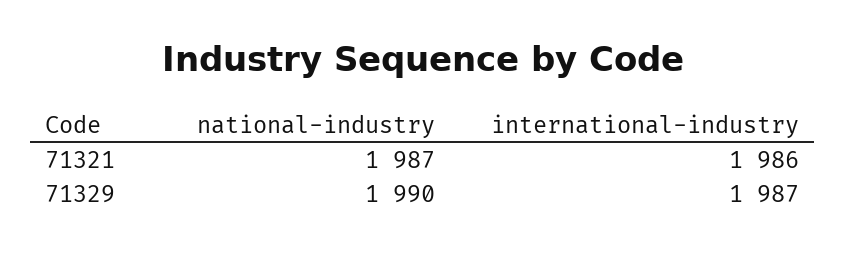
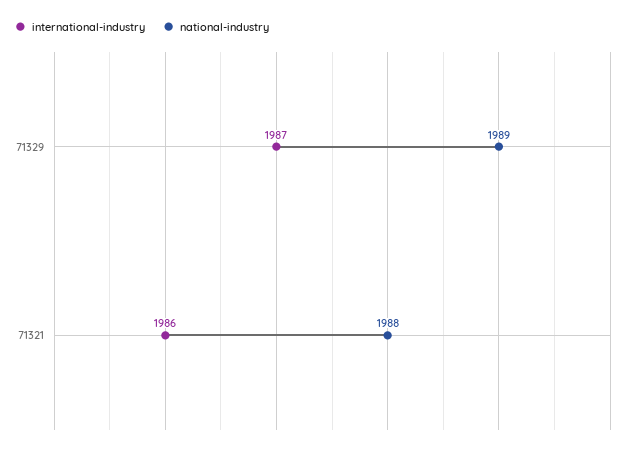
national-industry, 71321: 1987 -> 1988
national-industry, 71329: 1990 -> 1989

